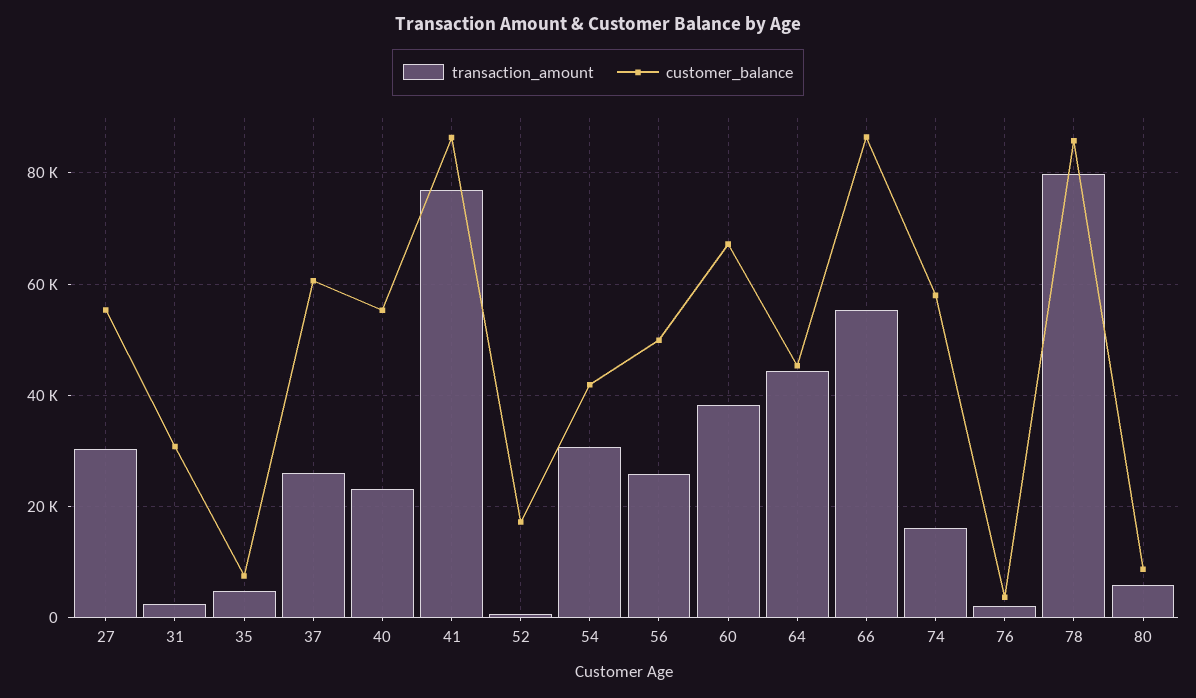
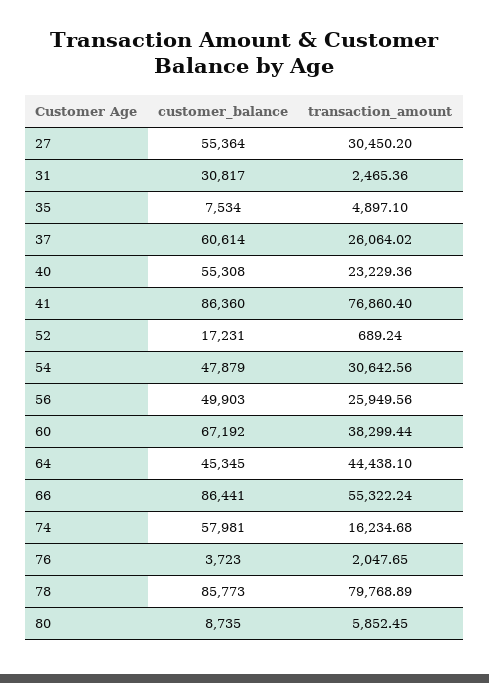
customer_balance, 54: 42000 -> 47879

